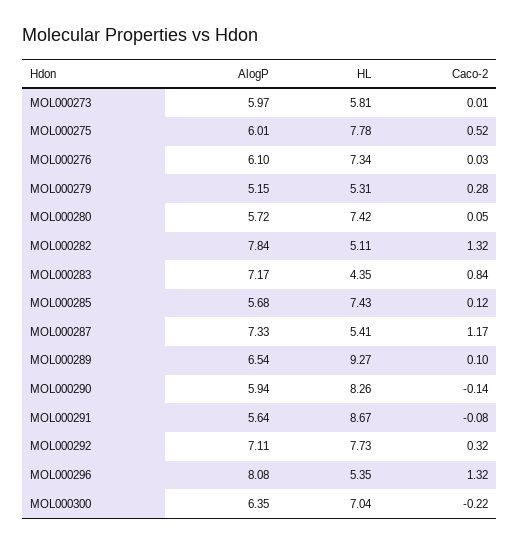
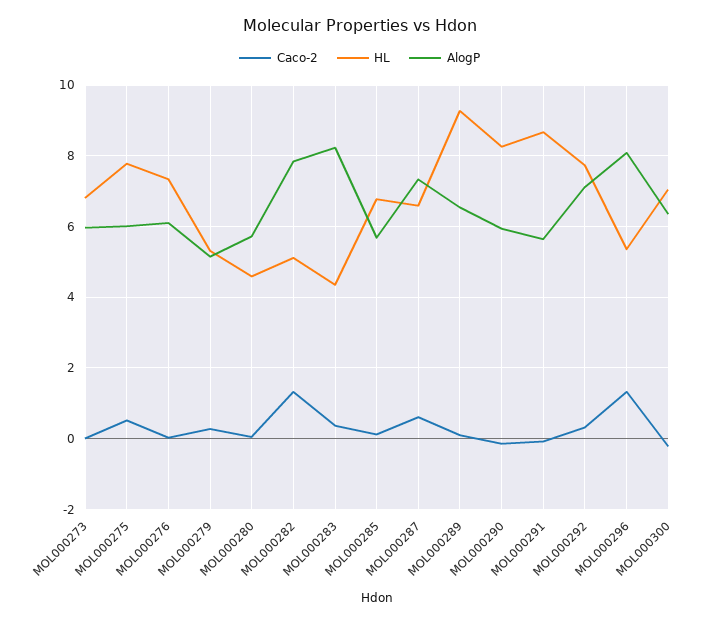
HL, MOL000273: 5.81 -> 6.8
HL, MOL000280: 7.42 -> 4.6
AlogP, MOL000283: 7.17 -> 8.2
Caco-2, MOL000283: 0.84 -> 0.4
HL, MOL000285: 7.43 -> 6.8
HL, MOL000287: 5.41 -> 6.6
Caco-2, MOL000287: 1.17 -> 0.6

